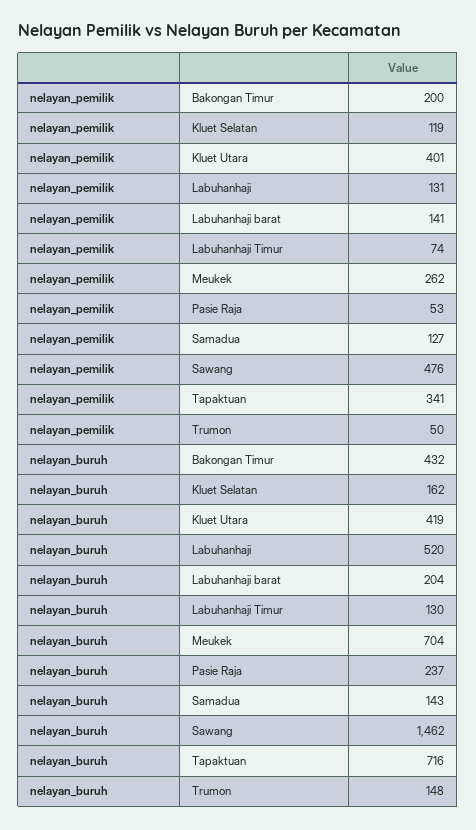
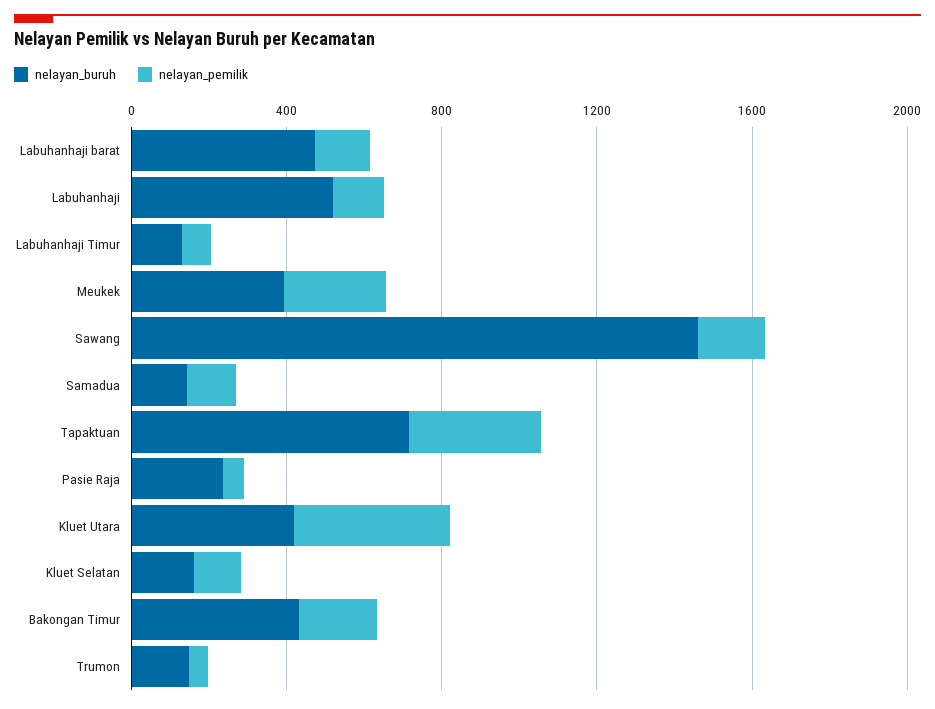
nelayan_pemilik, Sawang: 476 -> 200
nelayan_buruh, Labuhanhaji barat: 204 -> 500
nelayan_buruh, Meukek: 704 -> 400

